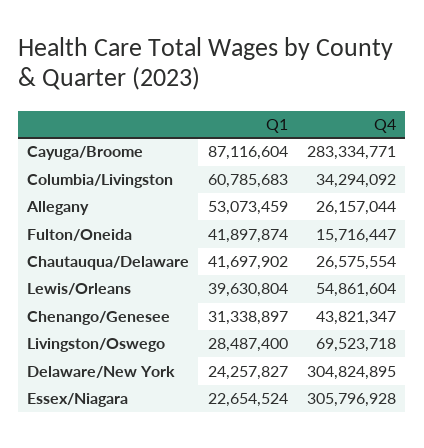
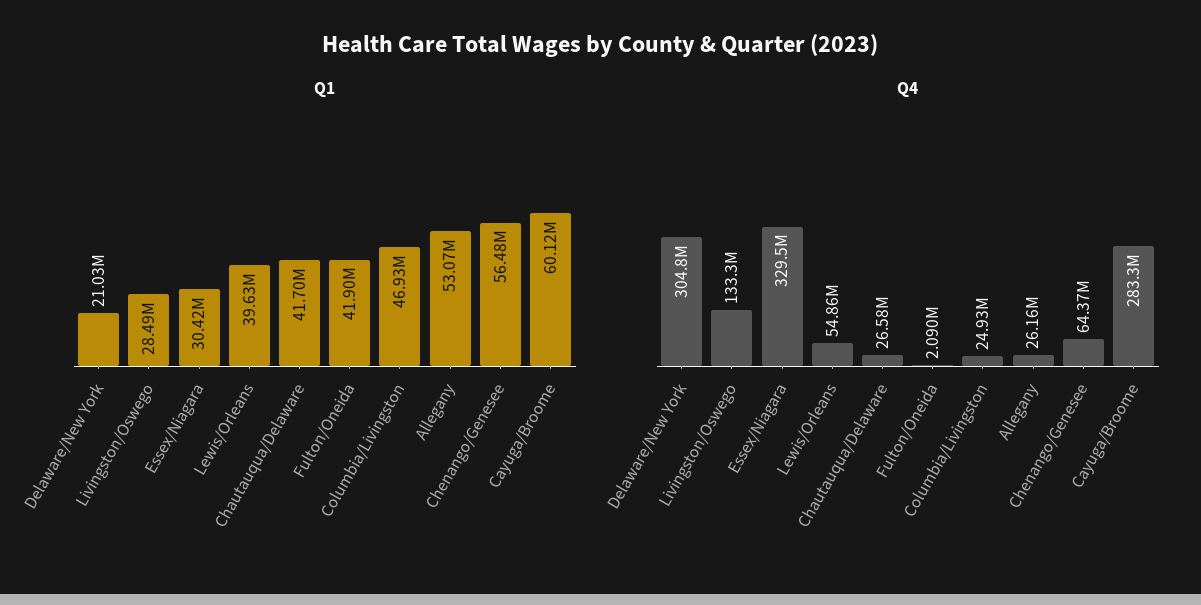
Q1, Cayuga/Broome: 87116604 -> 60120000
Q1, Columbia/Livingston: 60785683 -> 46930000
Q4, Columbia/Livingston: 34294092 -> 24930000
Q4, Fulton/Oneida: 15716447 -> 2090000
Q1, Chenango/Genesee: 31338897 -> 56480000
Q4, Chenango/Genesee: 43821347 -> 64370000
Q4, Livingston/Oswego: 69523718 -> 133300000
Q1, Delaware/New York: 24257827 -> 21030000
Q1, Essex/Niagara: 22654524 -> 30420000
Q4, Essex/Niagara: 305796928 -> 329500000

